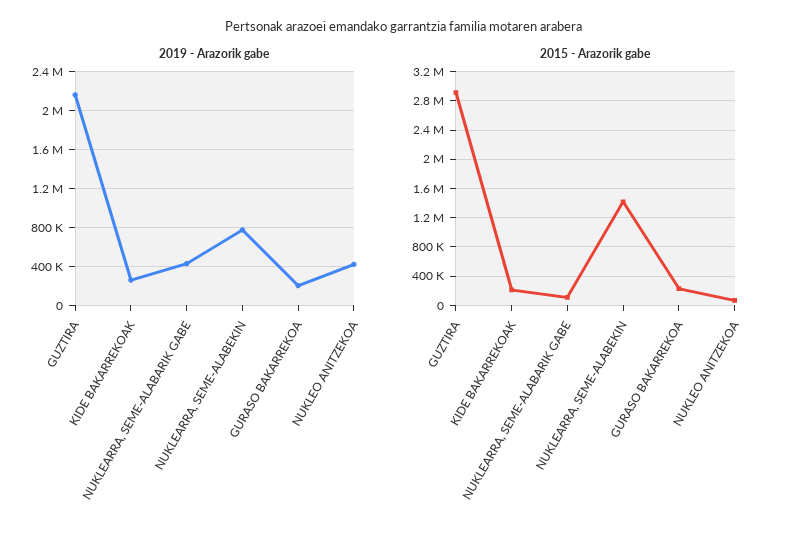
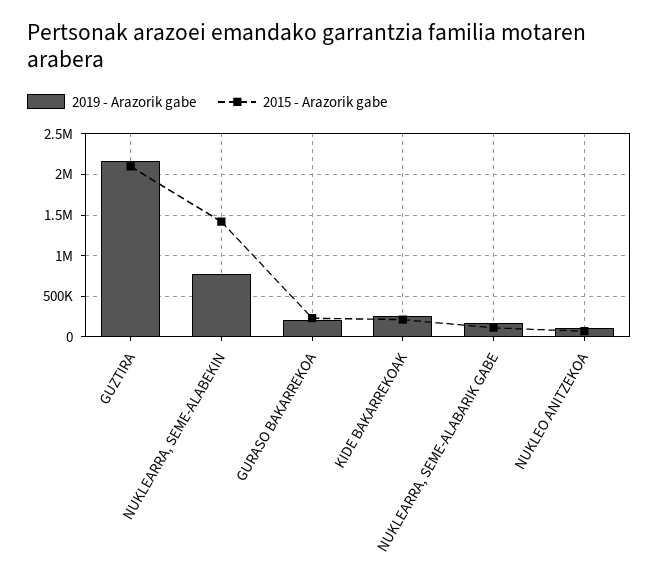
2019 - Arazorik gabe, NUKLEARRA, SEME-ALABARIK GABE: 400000 -> 200000
2019 - Arazorik gabe, NUKLEO ANITZEKOA: 400000 -> 100000
2015 - Arazorik gabe, GUZTIRA: 2900000 -> 2100000

